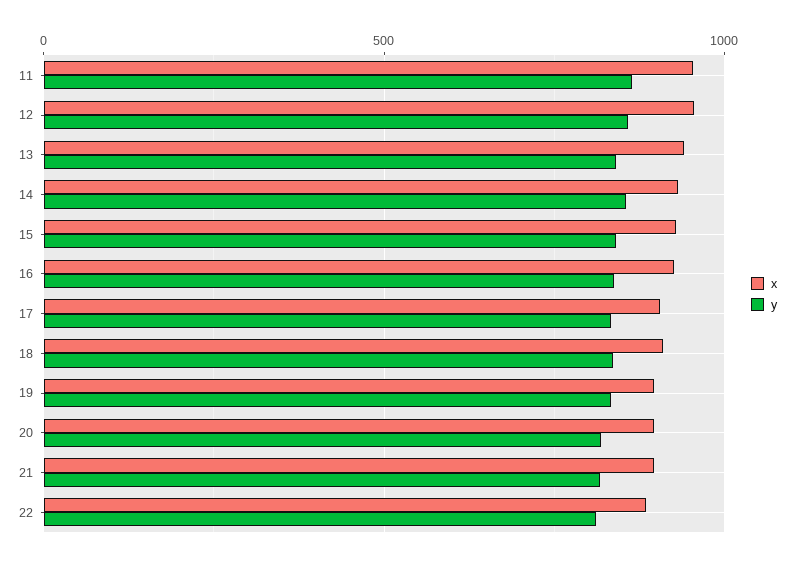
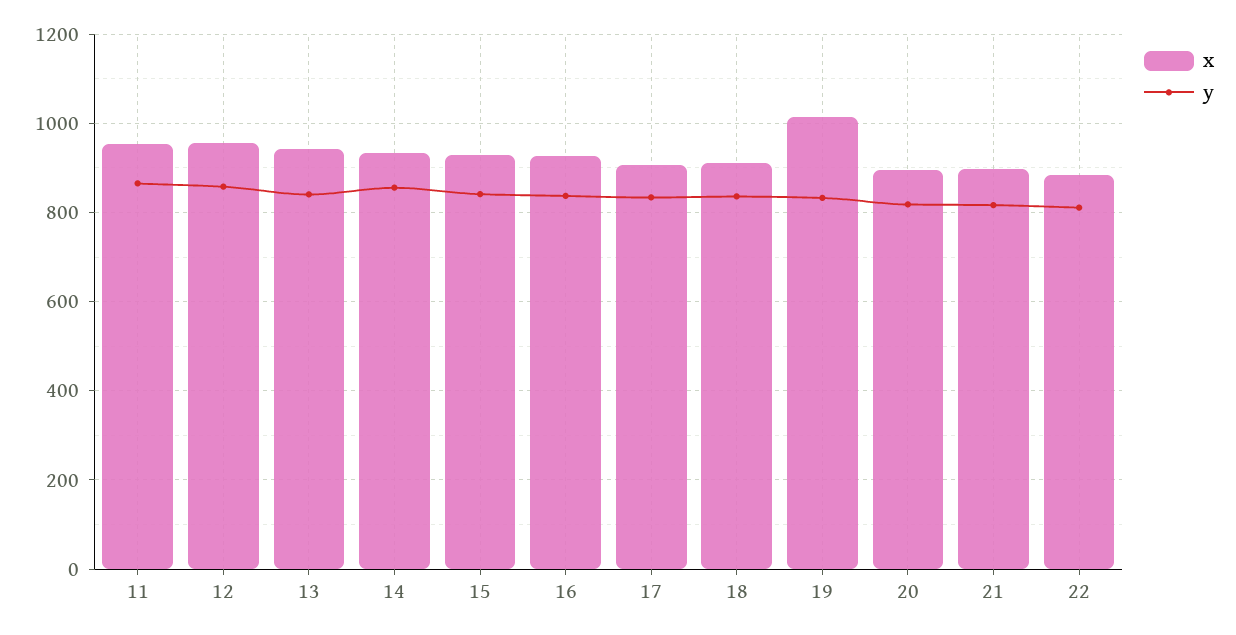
x, 19: 900 -> 1020

